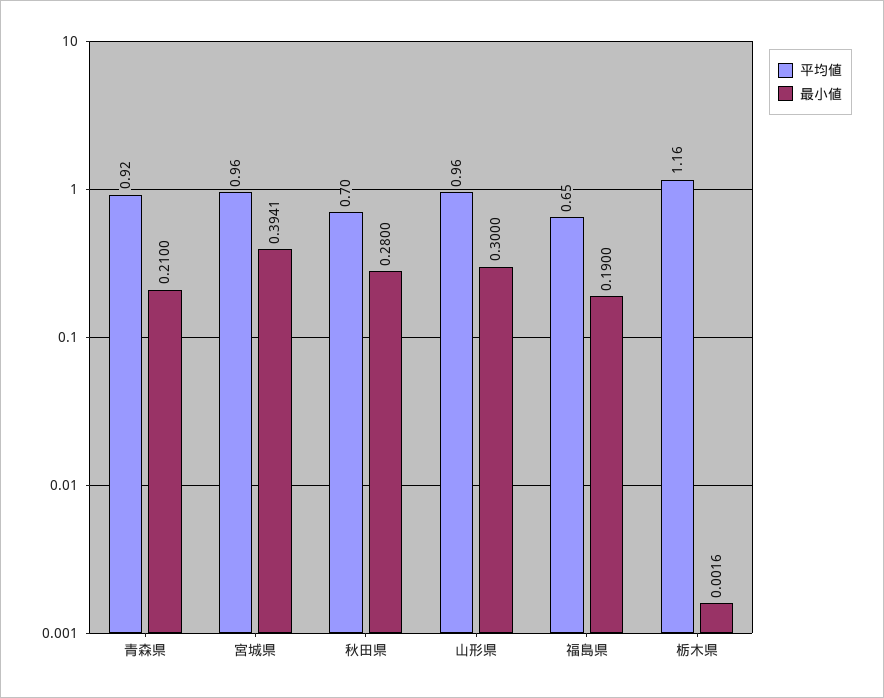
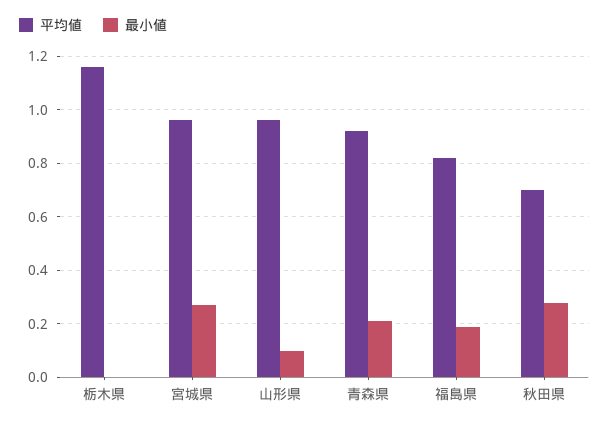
最小値, 宮城県: 0.3941 -> 0.275
最小値, 山形県: 0.3 -> 0.1
平均値, 福島県: 0.65 -> 0.825

